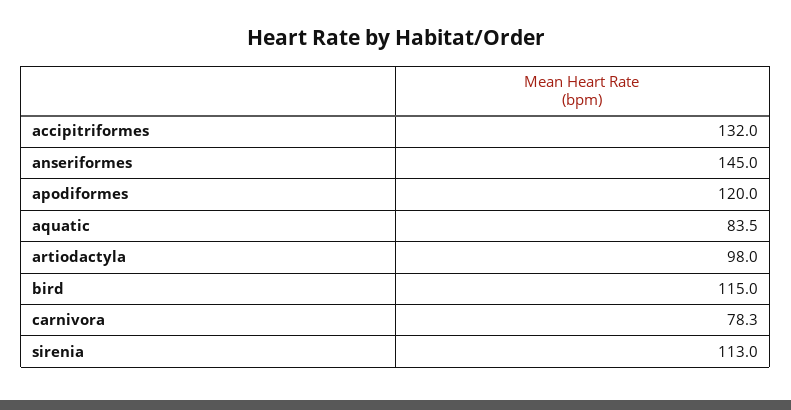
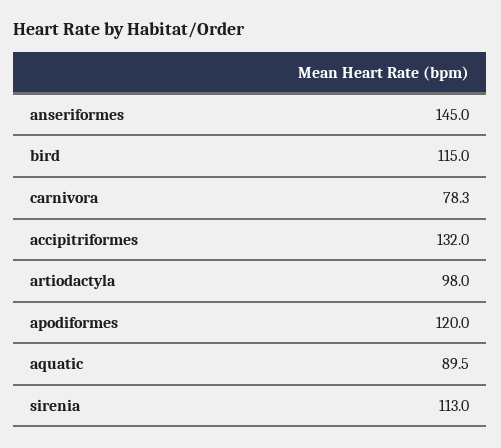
aquatic: 83.5 -> 89.5

